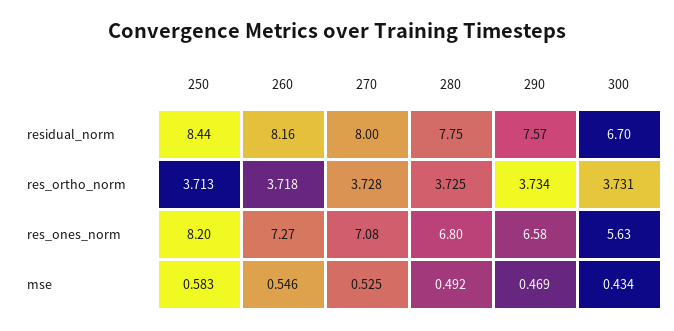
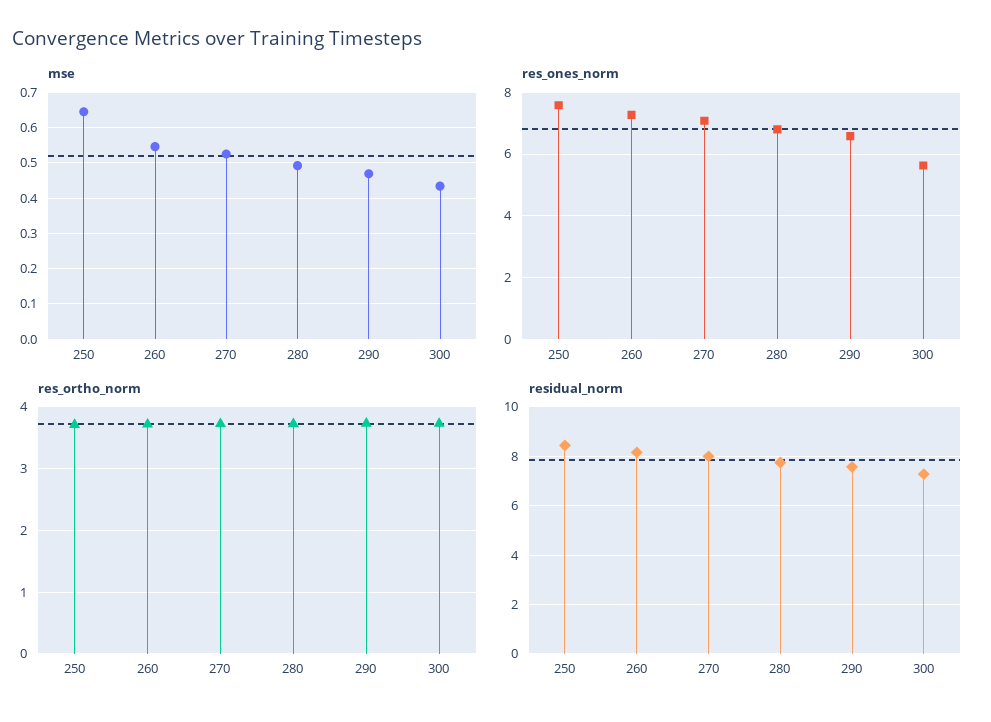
residual_norm, 300: 6.7 -> 7.25
res_ones_norm, 250: 8.2 -> 7.6
mse, 250: 0.583 -> 0.64

